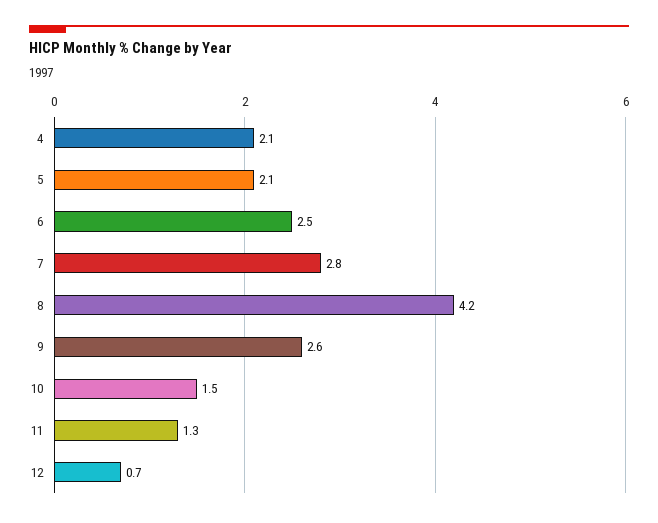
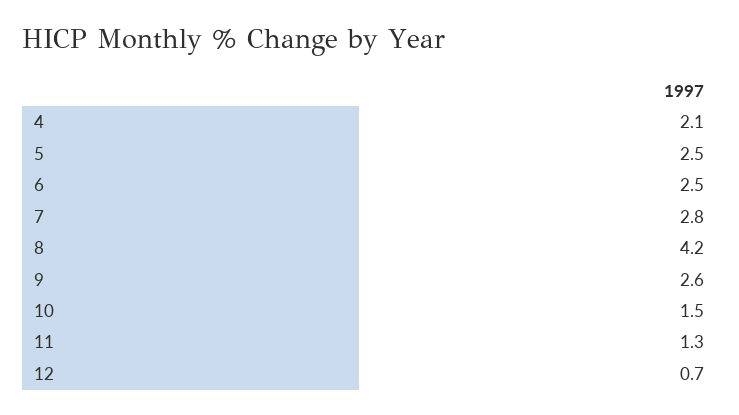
5: 2.1 -> 2.5

